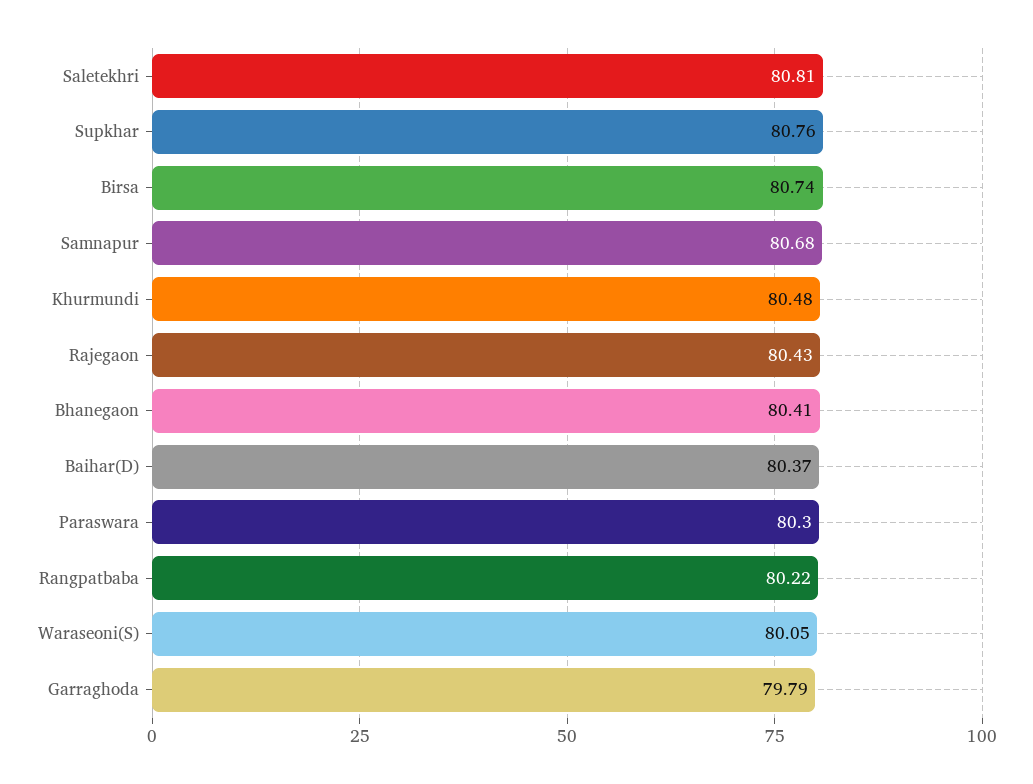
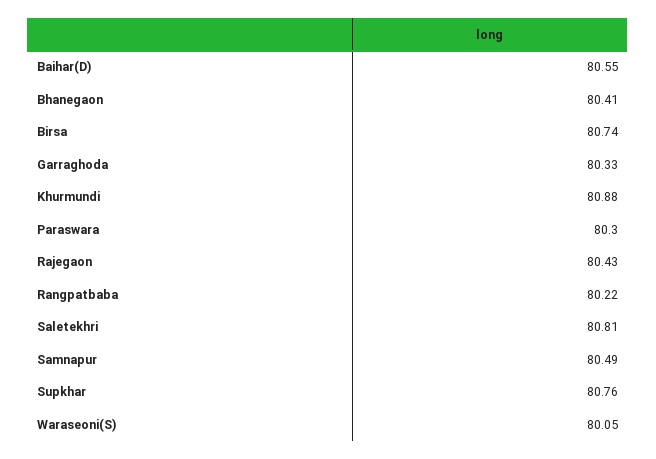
Samnapur: 80.68 -> 80.49
Khurmundi: 80.48 -> 80.88
Baihar(D): 80.37 -> 80.55
Garraghoda: 79.79 -> 80.33

